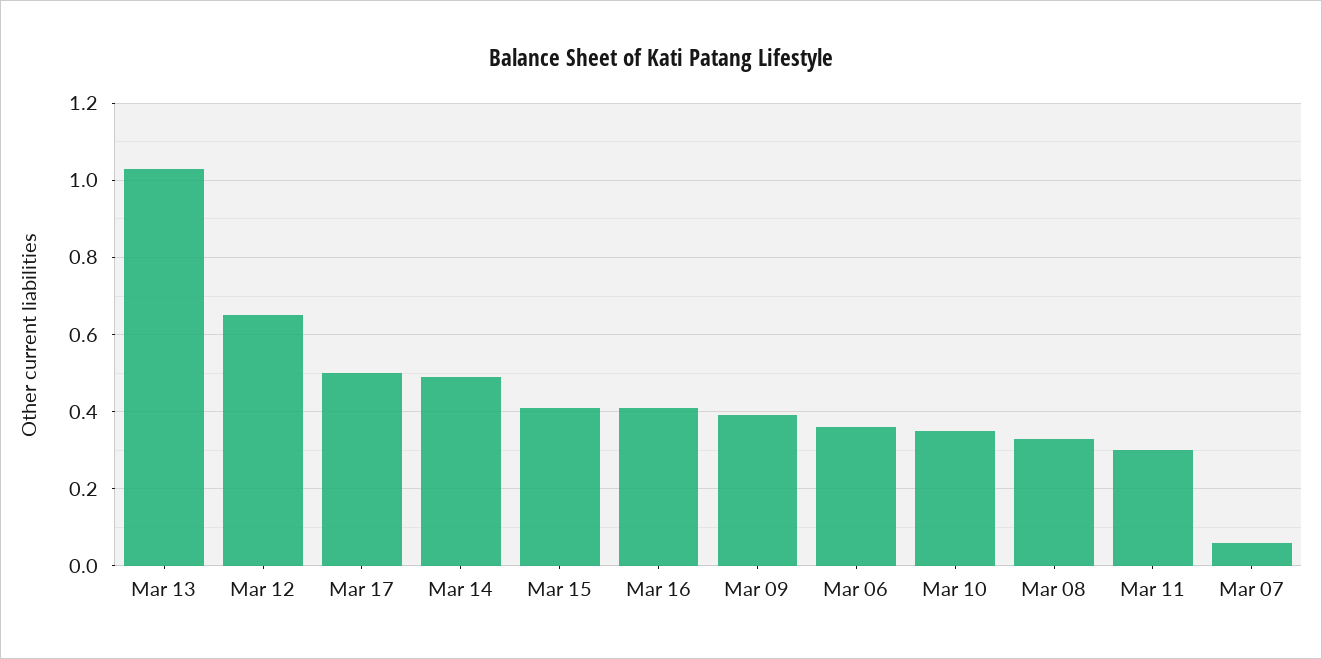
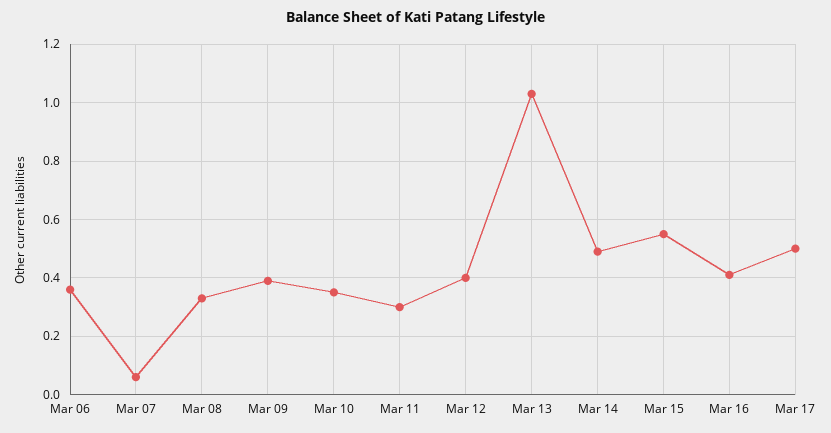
Mar 12: 0.65 -> 0.4
Mar 15: 0.4 -> 0.55

